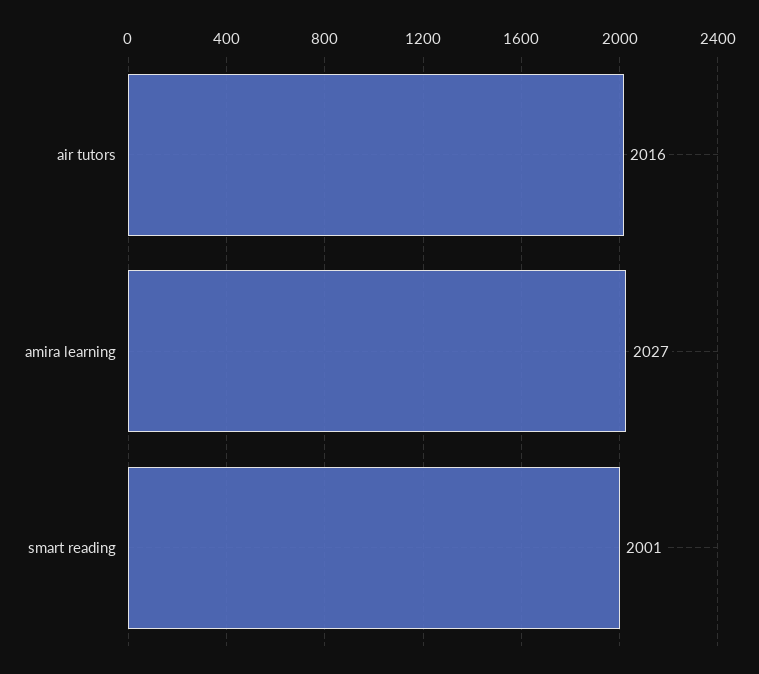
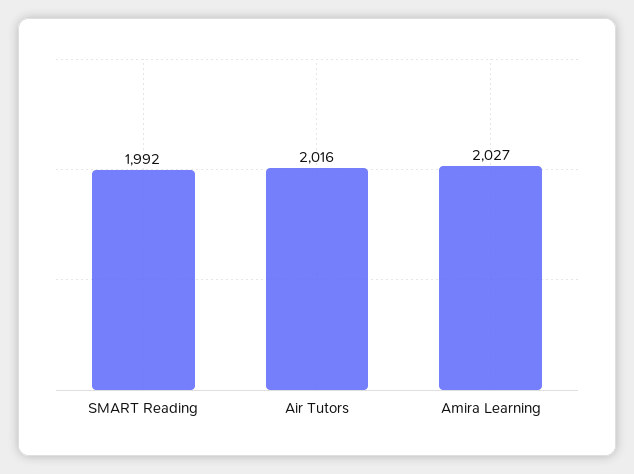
smart reading: 2001 -> 1992

